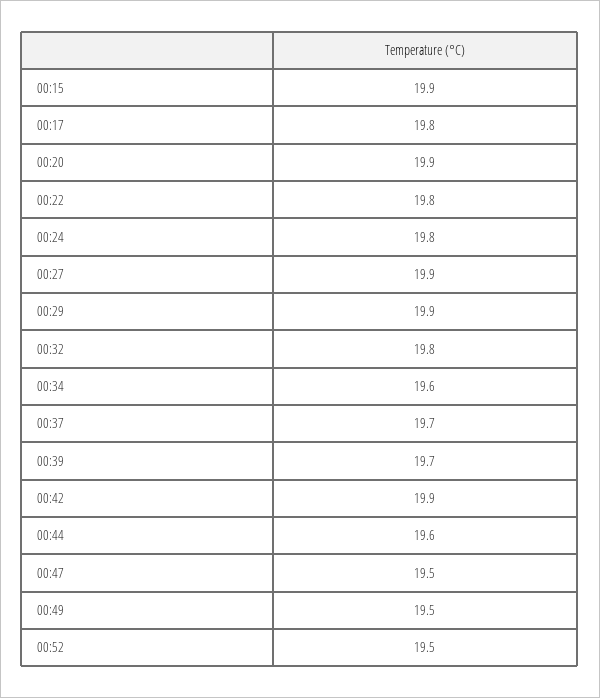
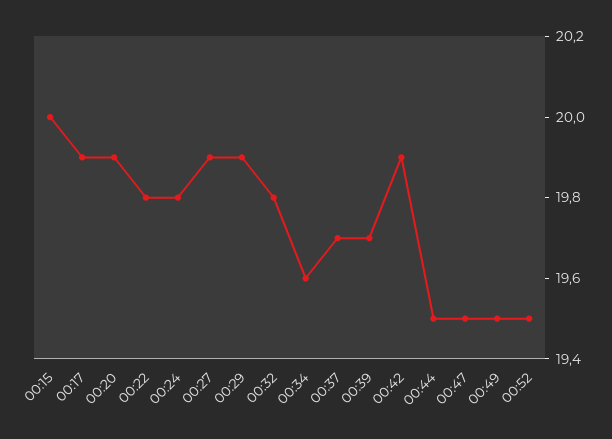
00:15: 19.9 -> 20
00:17: 19.8 -> 19.9
00:44: 19.6 -> 19.5

